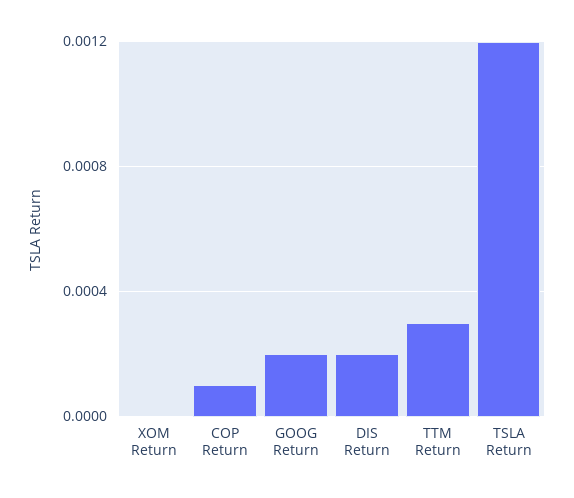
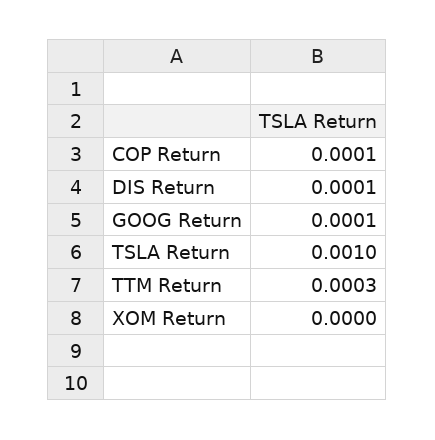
GOOG Return: 0.0002 -> 0.0001
DIS Return: 0.0002 -> 0.0001
TSLA Return: 0.0012 -> 0.001

